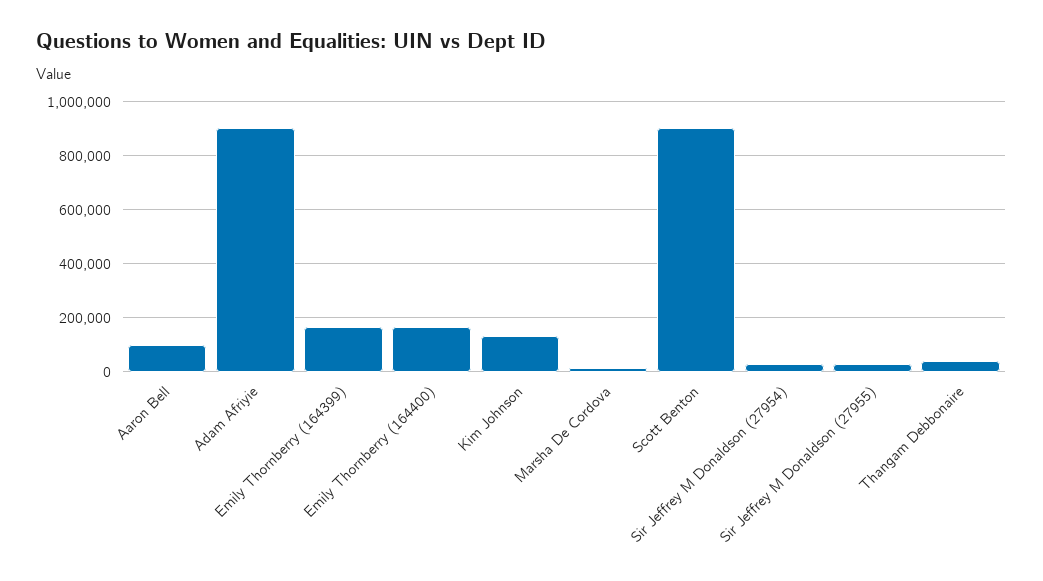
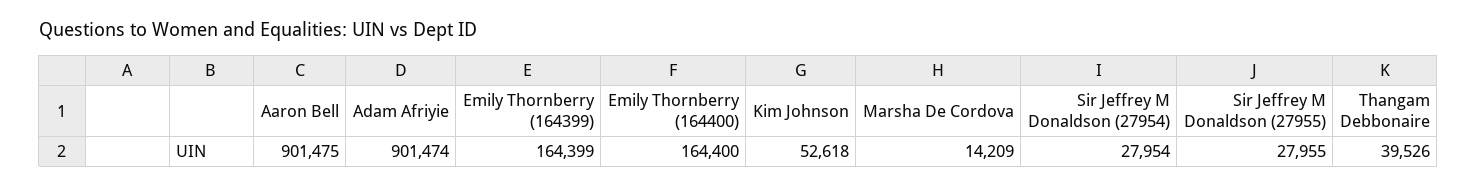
Aaron Bell: 100000 -> 901475
Kim Johnson: 125000 -> 52618
Scott Benton: 900000 -> none

